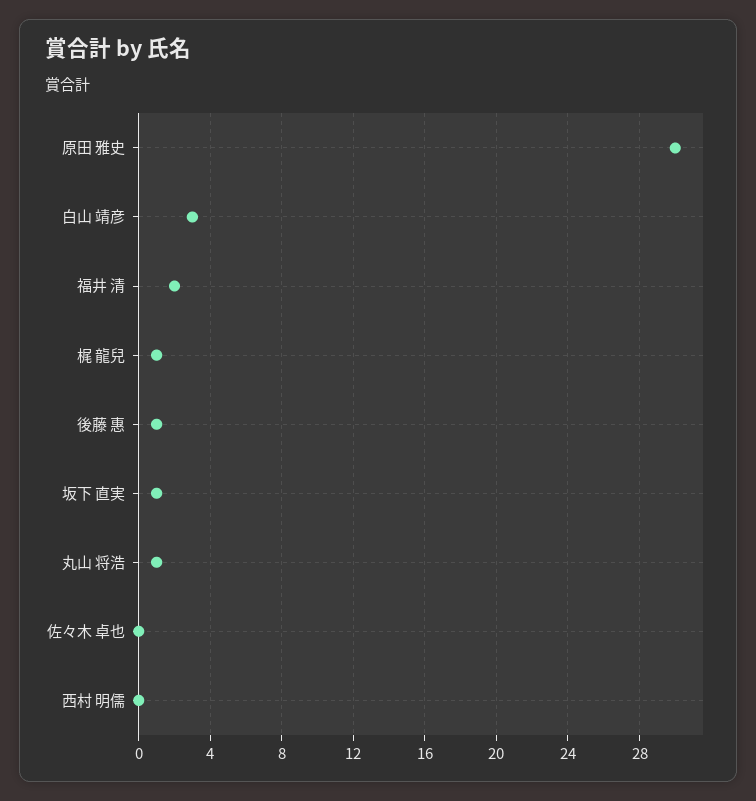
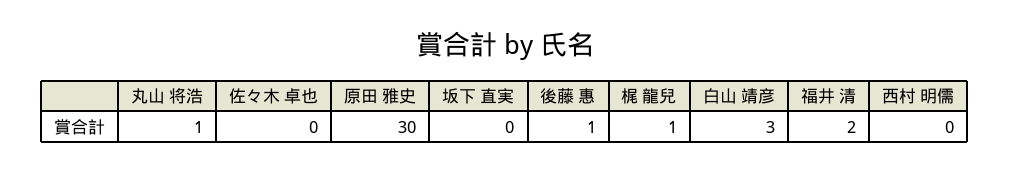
坂下 直実: 1 -> 0

